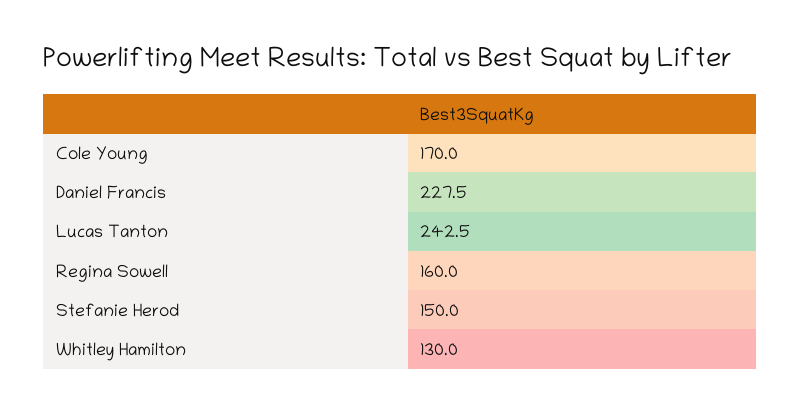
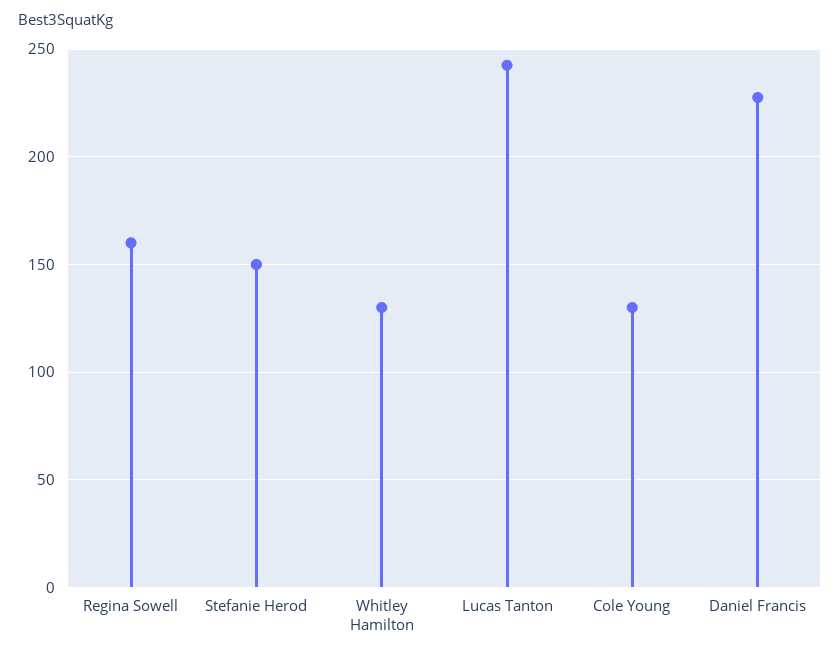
Cole Young: 170 -> 130

